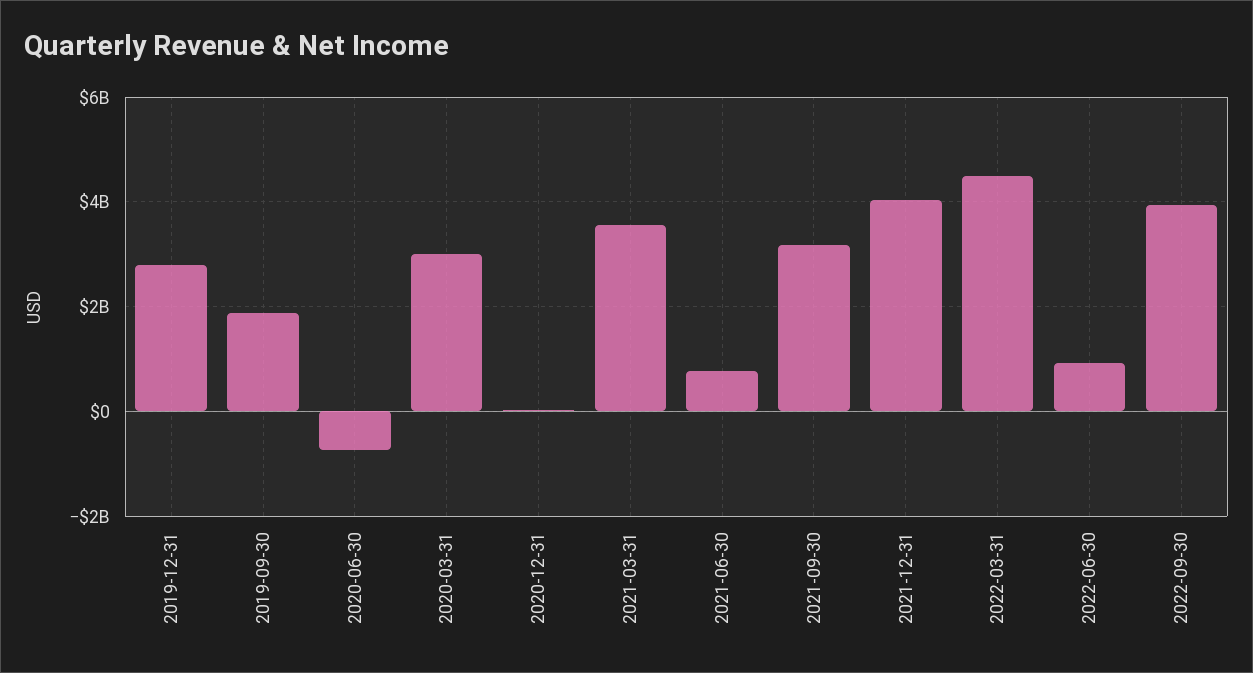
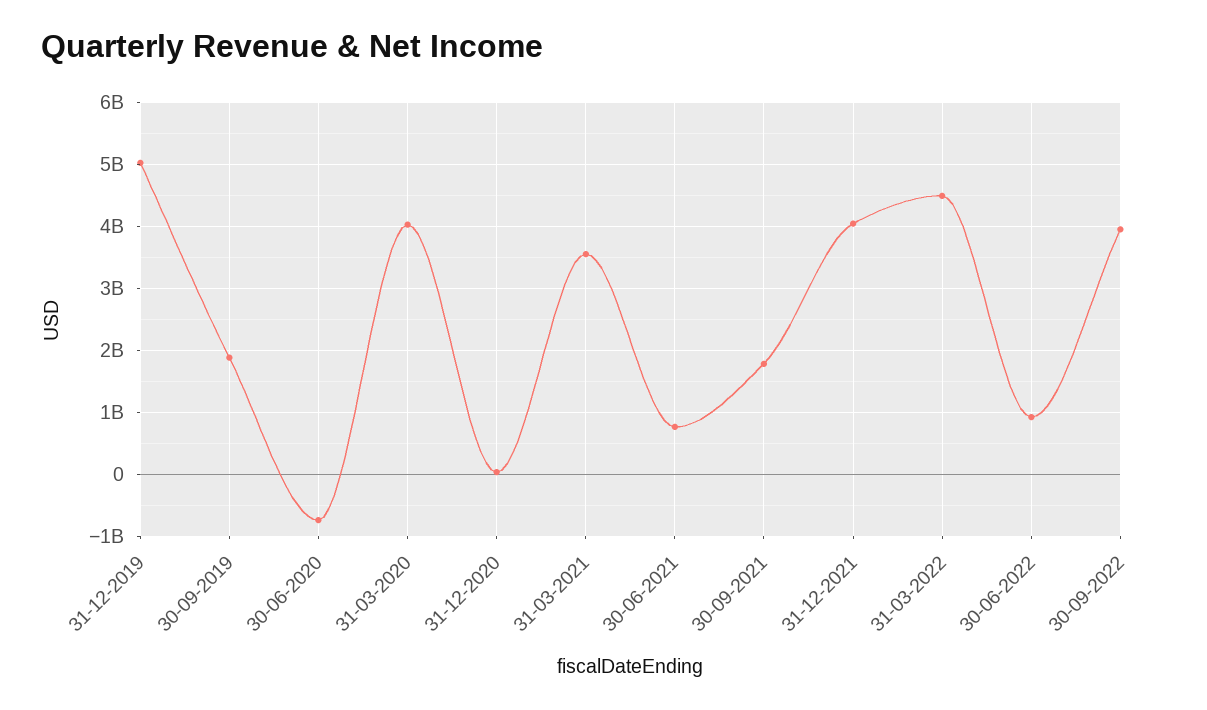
2019-12-31: 2800000000 -> 5000000000
2020-03-31: 3000000000 -> 4000000000
2021-09-30: 3200000000 -> 1800000000

